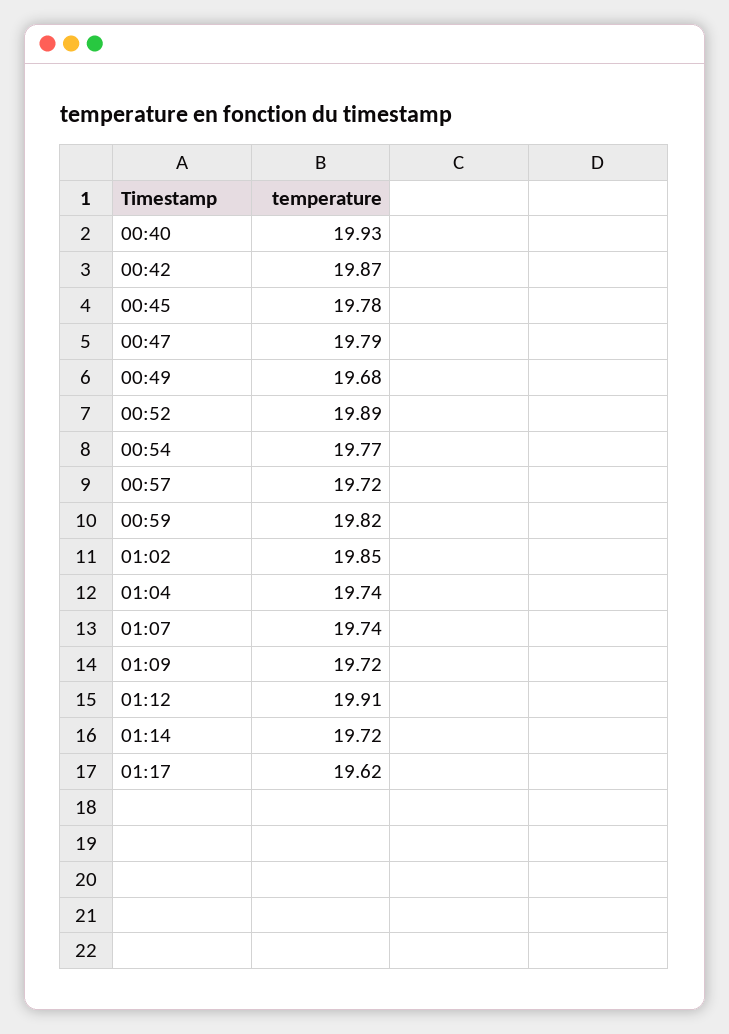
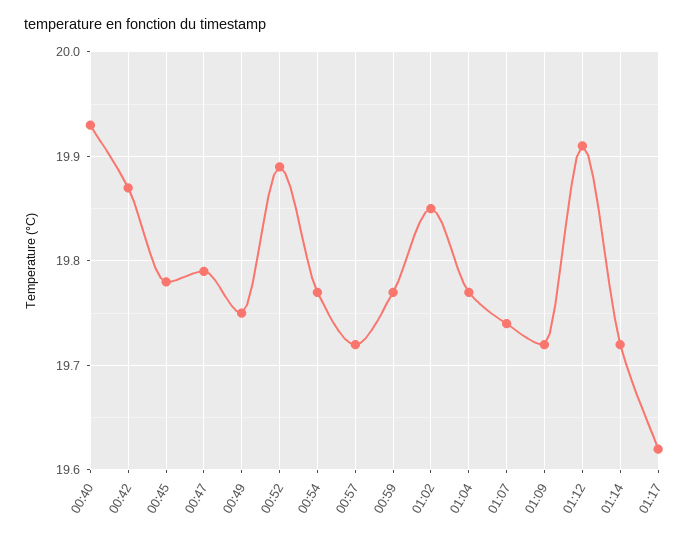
00:49: 19.68 -> 19.75
00:59: 19.82 -> 19.77
01:04: 19.74 -> 19.77

